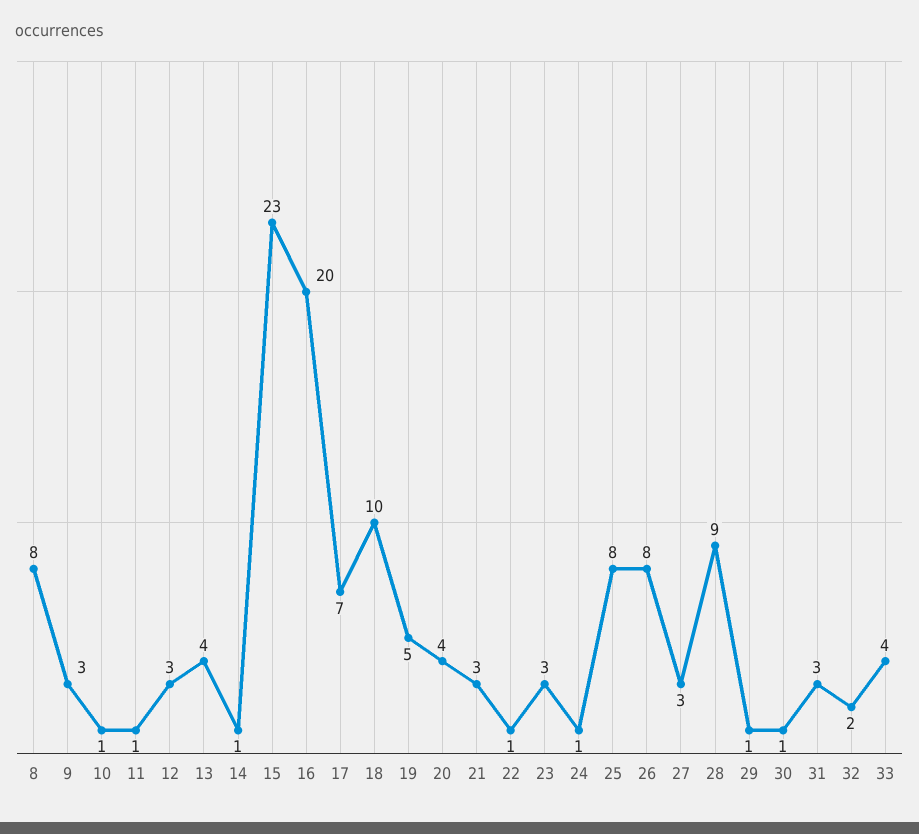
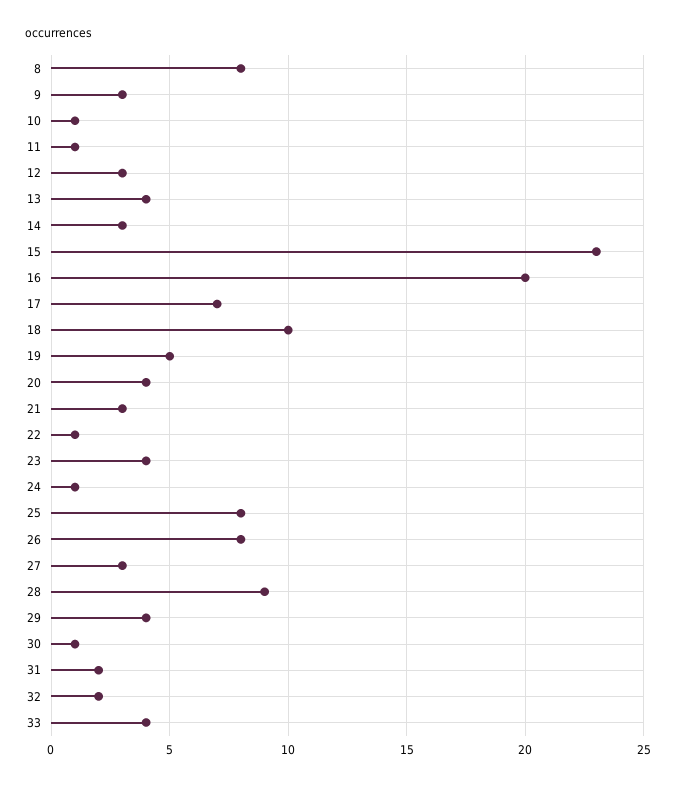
14: 1 -> 3
23: 3 -> 4
29: 1 -> 4
31: 3 -> 2

